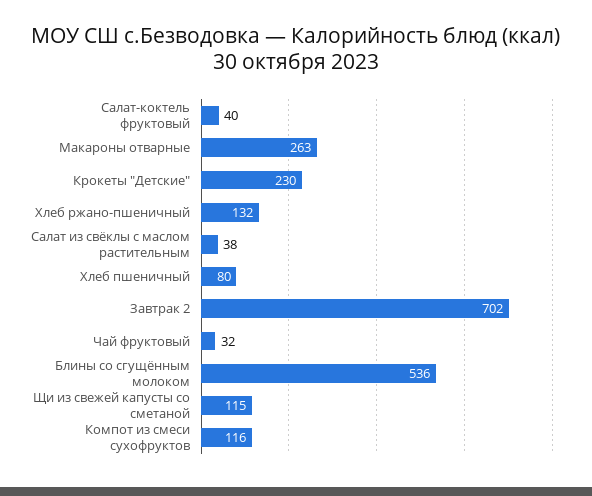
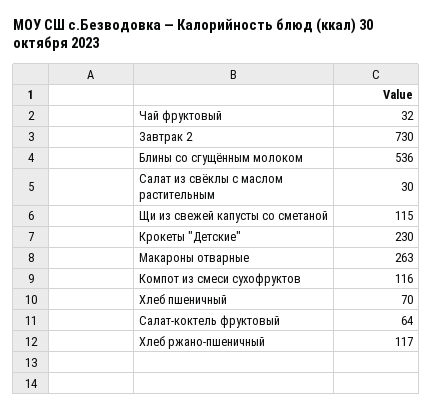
Салат-коктель фруктовый: 40 -> 64
Хлеб ржано-пшеничный: 132 -> 117
Салат из свёклы с маслом растительным: 38 -> 30
Хлеб пшеничный: 80 -> 70
Завтрак 2: 702 -> 730

